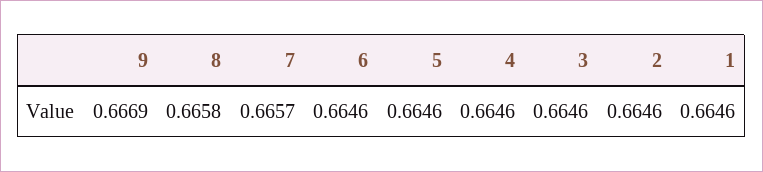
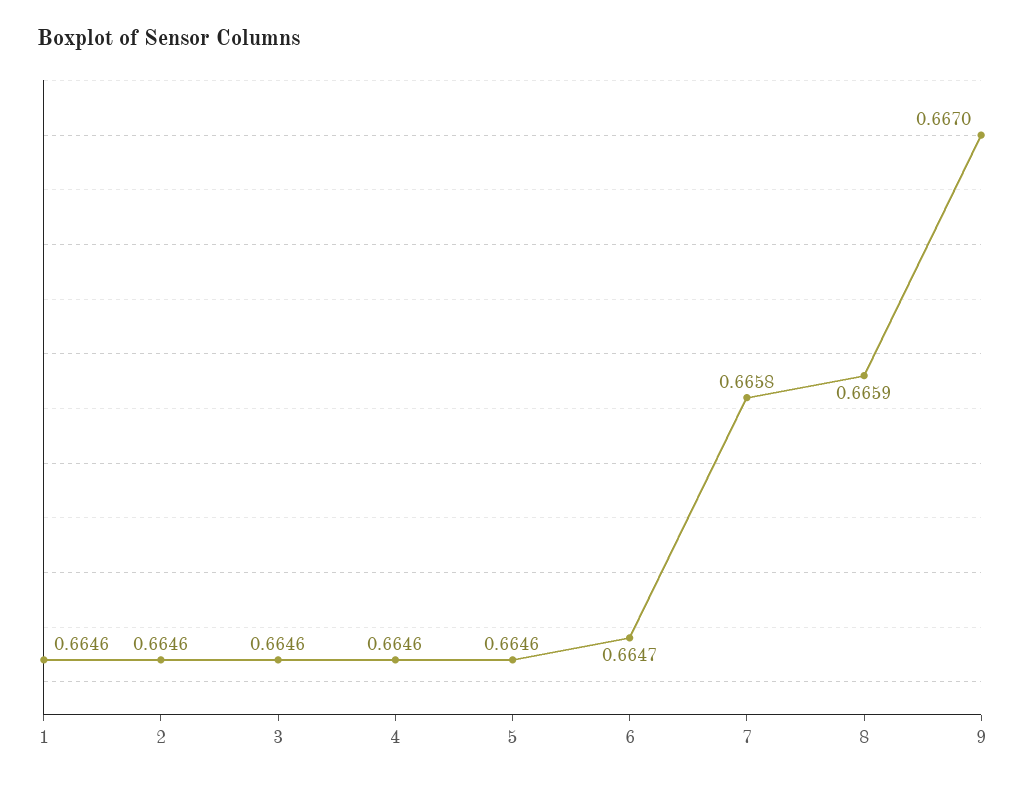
9: 0.6669 -> 0.667
8: 0.6658 -> 0.6659
7: 0.6657 -> 0.6658
6: 0.6646 -> 0.6647

